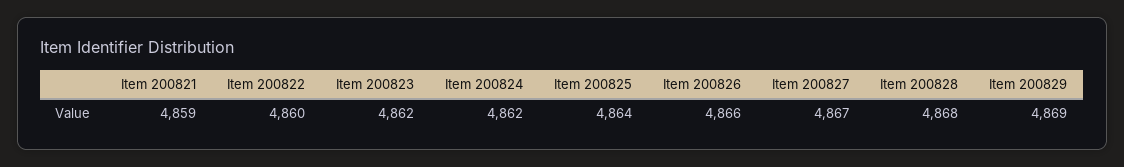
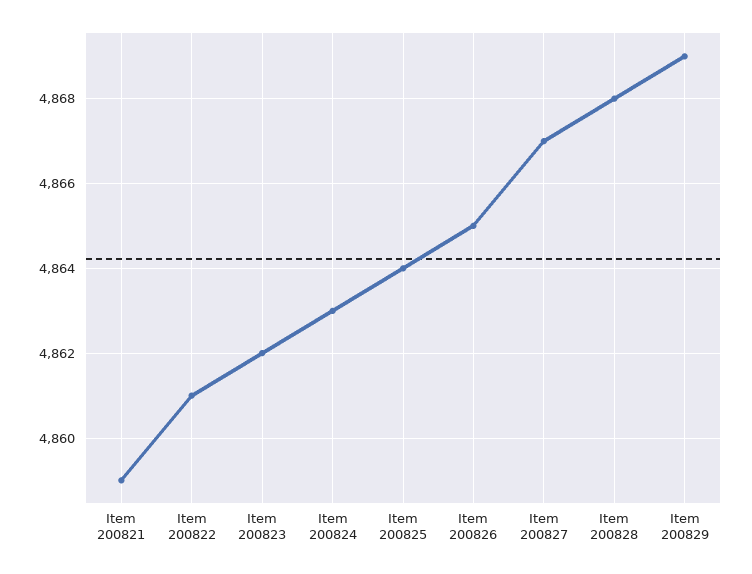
Item 200822: 4860 -> 4861
Item 200824: 4862 -> 4863
Item 200826: 4866 -> 4865

